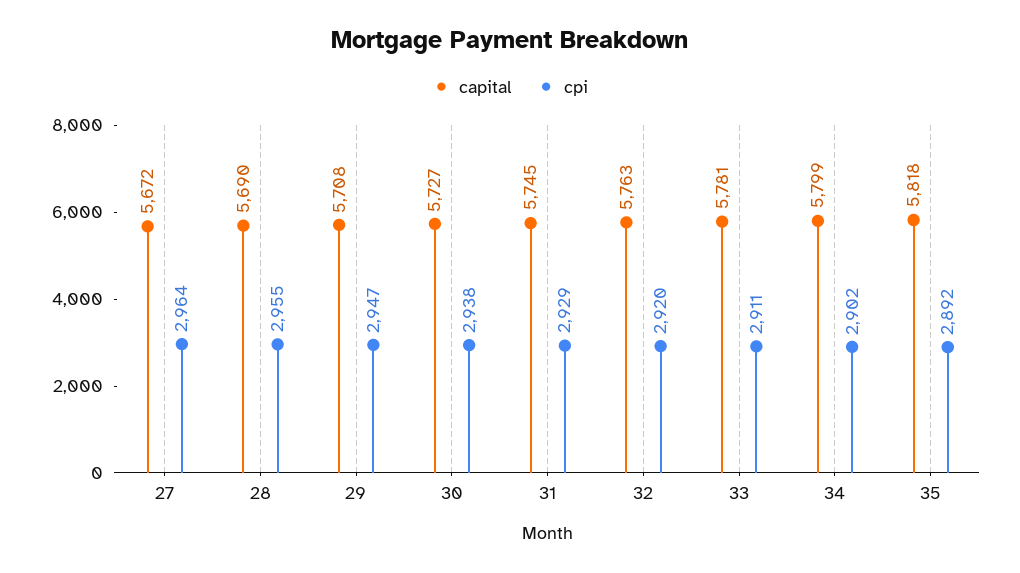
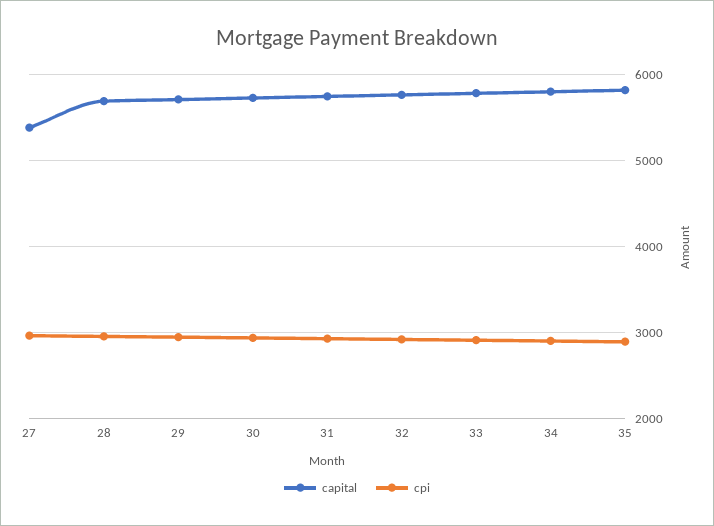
capital, 27: 5672 -> 5400

